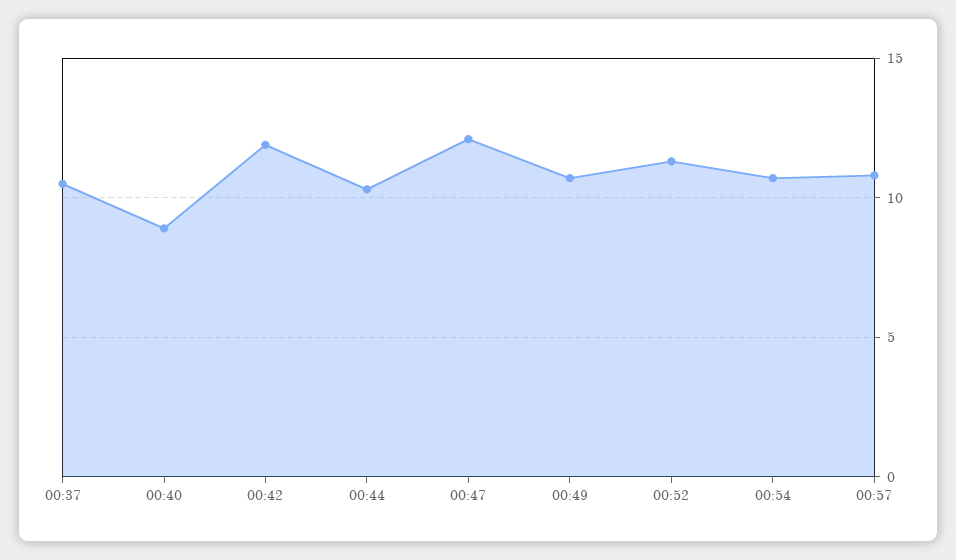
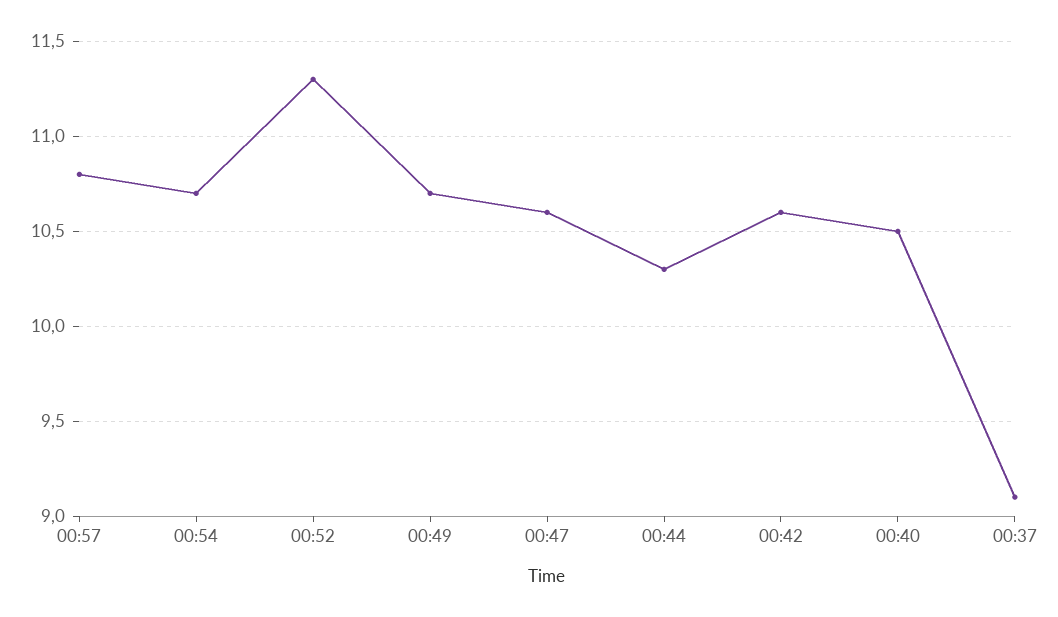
00:37: 10.5 -> 9.1
00:40: 9 -> 10.5
00:42: 12 -> 10.6
00:47: 12 -> 10.6

